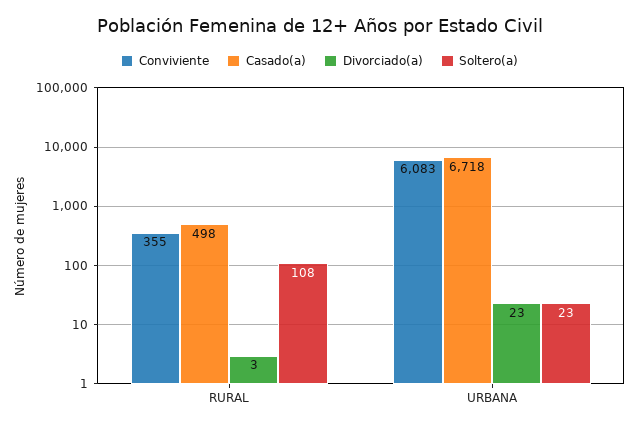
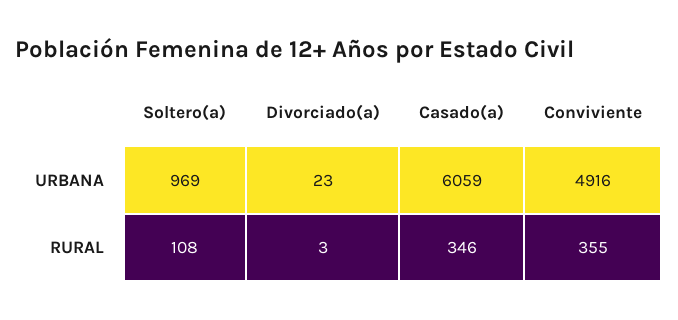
Casado(a), RURAL: 498 -> 346
Conviviente, URBANA: 6083 -> 4916
Casado(a), URBANA: 6718 -> 6059
Soltero(a), URBANA: 23 -> 969

